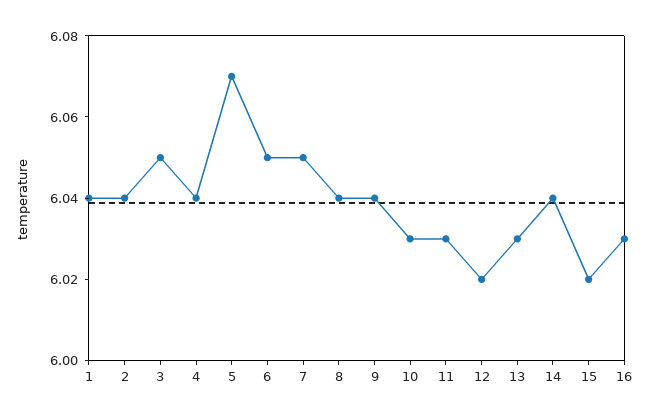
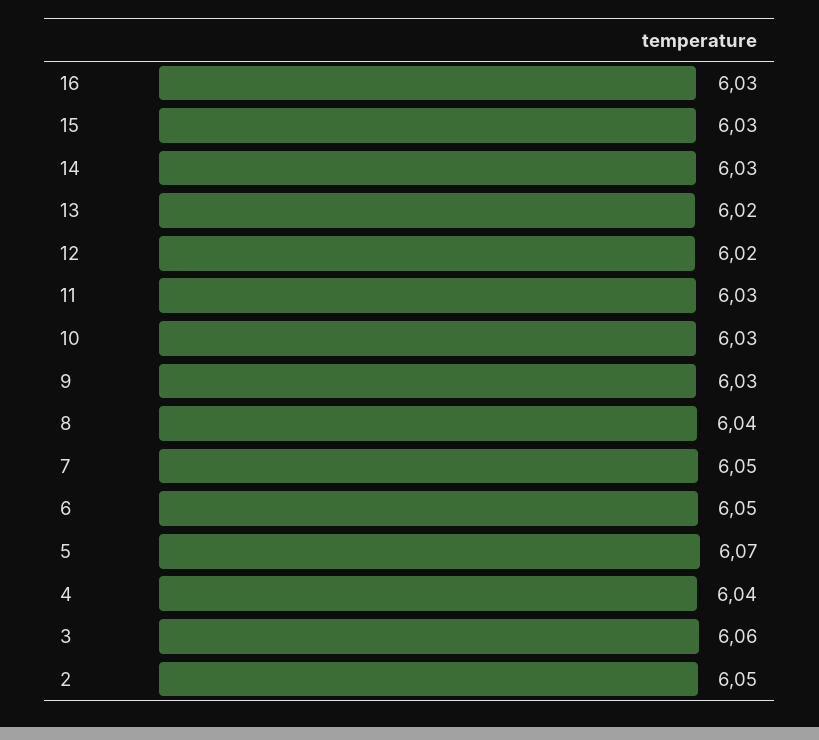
1: 6.04 -> none
2: 6.04 -> 6.05
3: 6.05 -> 6.06
9: 6.04 -> 6.03
13: 6.03 -> 6.02
14: 6.04 -> 6.03
15: 6.02 -> 6.03

